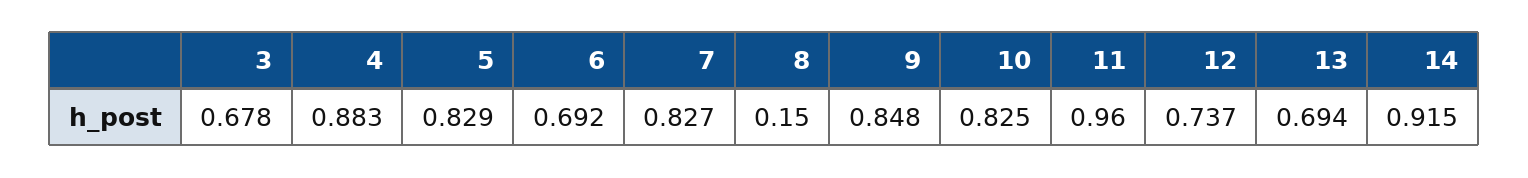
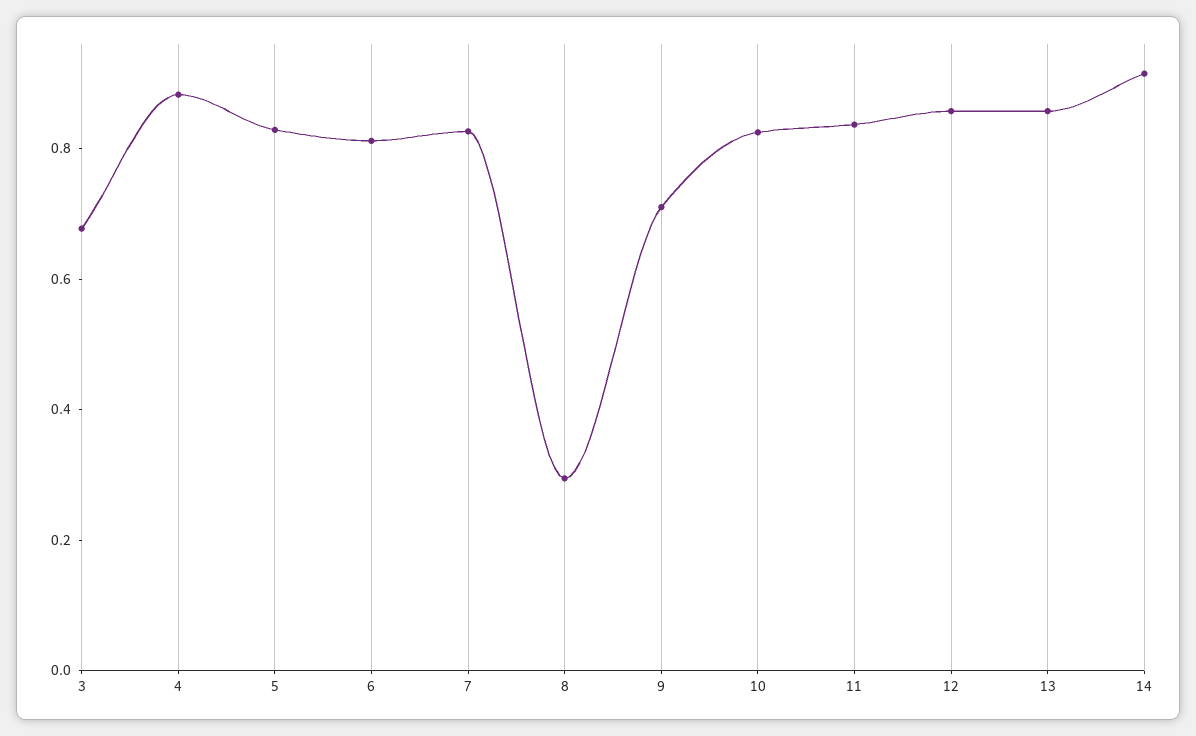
6: 0.692 -> 0.8
8: 0.15 -> 0.3
9: 0.848 -> 0.7
11: 0.96 -> 0.85
12: 0.737 -> 0.85
13: 0.694 -> 0.85

